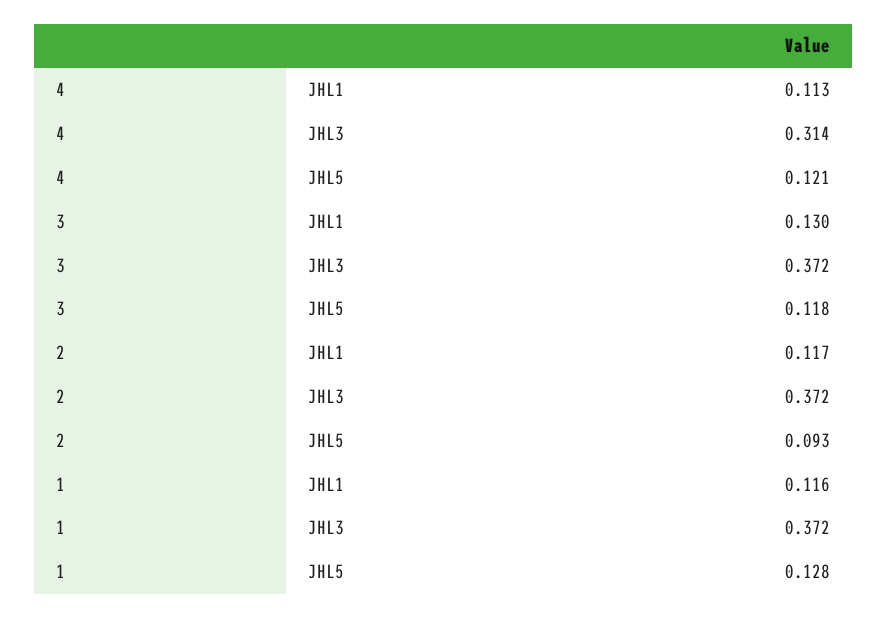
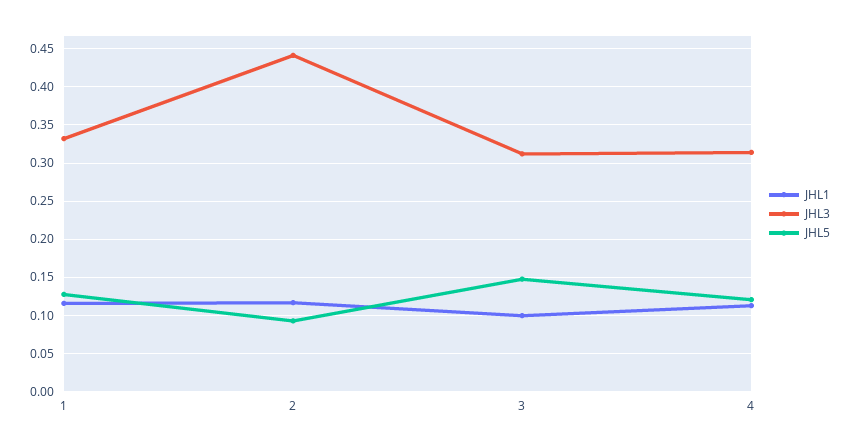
JHL1, 3: 0.13 -> 0.1
JHL3, 3: 0.372 -> 0.31
JHL5, 3: 0.118 -> 0.15
JHL3, 2: 0.372 -> 0.44
JHL3, 1: 0.372 -> 0.33

